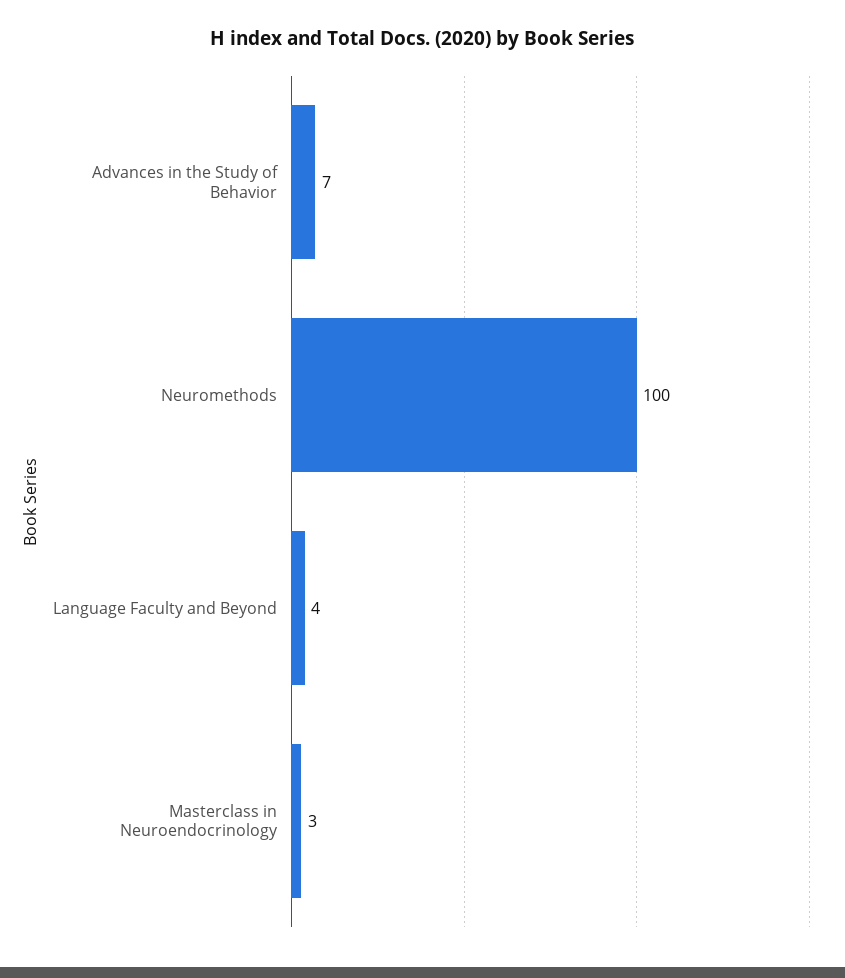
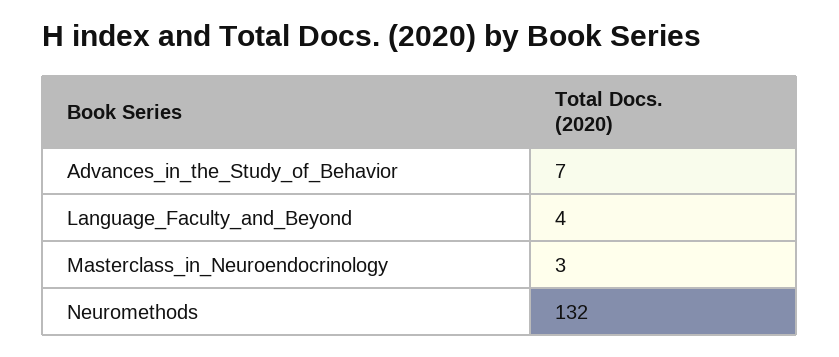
Neuromethods: 100 -> 132

